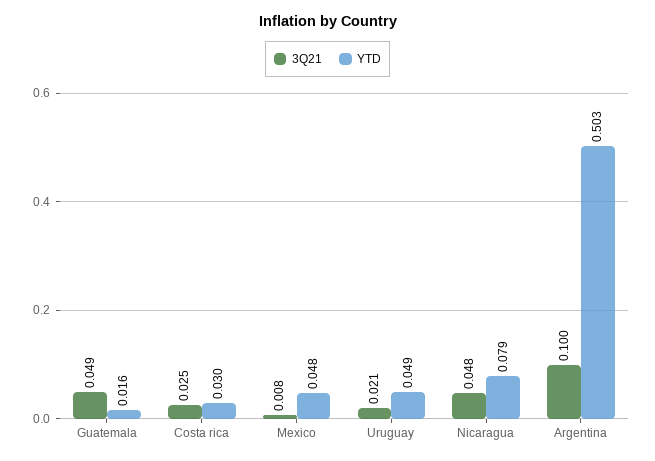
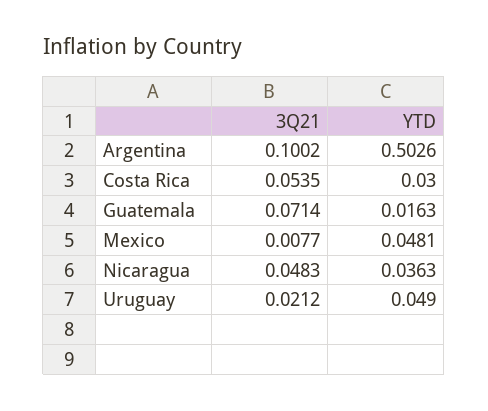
3Q21, Guatemala: 0.049 -> 0.0714
3Q21, Costa rica: 0.025 -> 0.0535
YTD, Nicaragua: 0.079 -> 0.0363

